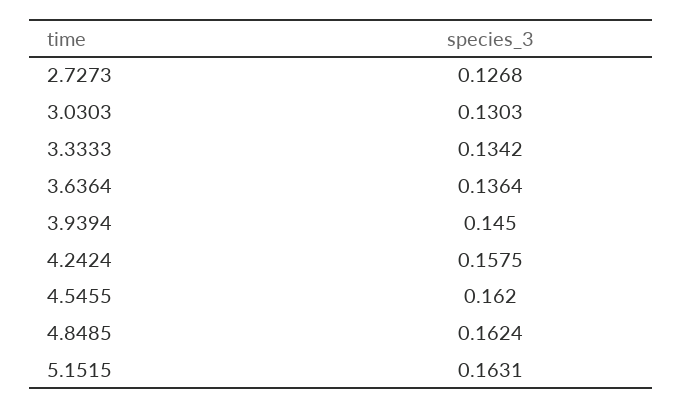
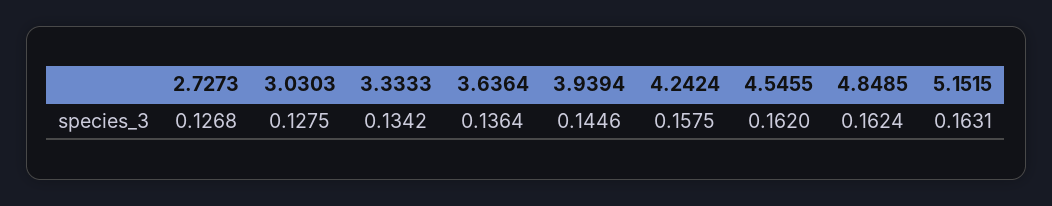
3.0303: 0.1303 -> 0.1275
3.9394: 0.145 -> 0.1446

